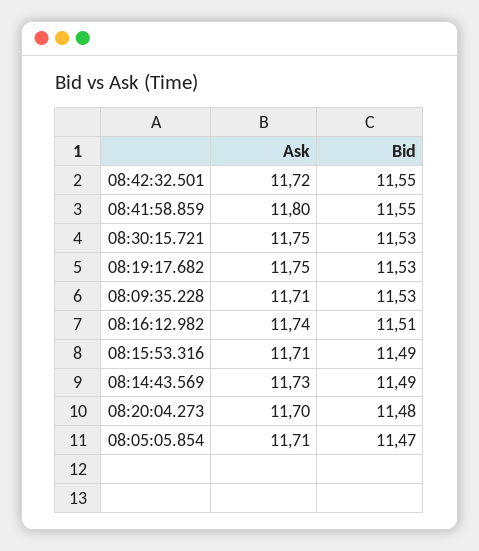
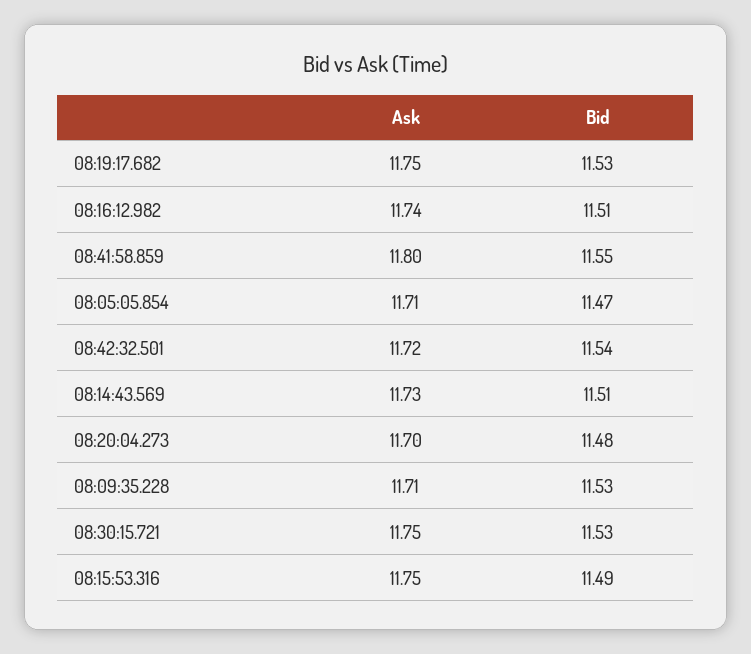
Bid, 08:42:32.501: 11.55 -> 11.54
Ask, 08:15:53.316: 11.71 -> 11.75
Bid, 08:14:43.569: 11.49 -> 11.51

